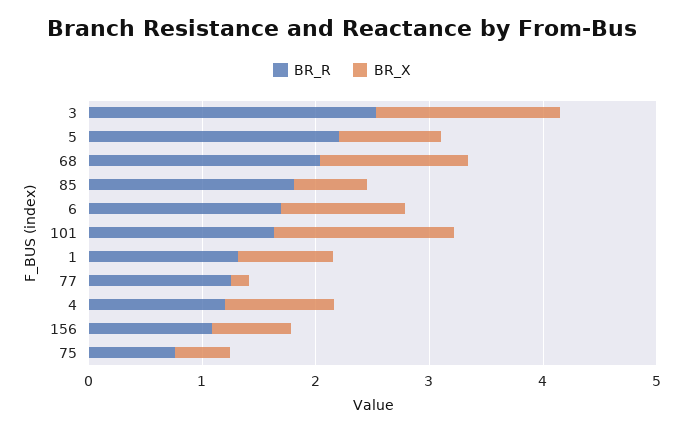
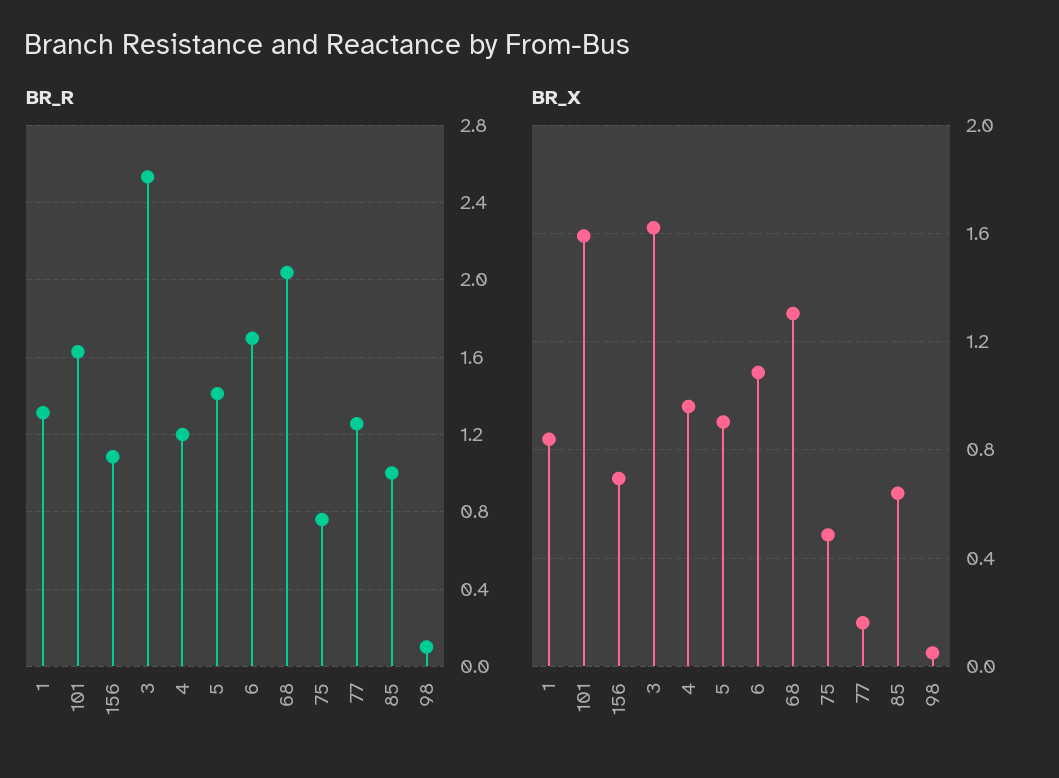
BR_R, 5: 2.2 -> 1.4
BR_R, 85: 1.8 -> 1
BR_R, 98: none -> 0.1
BR_X, 98: none -> 0.05

